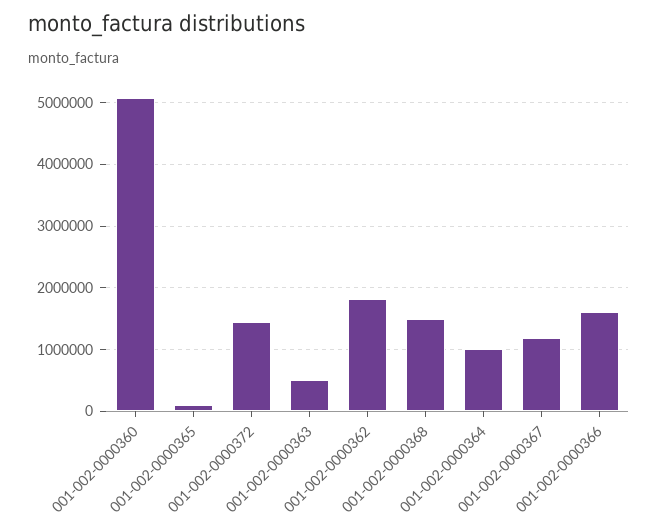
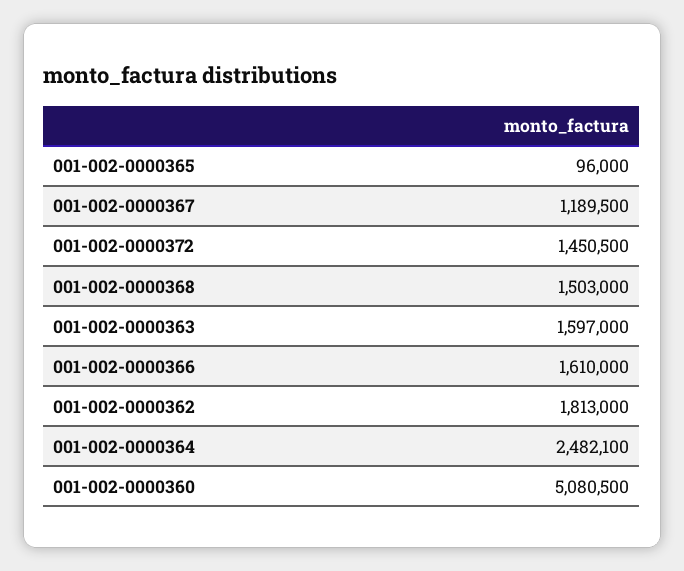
001-002-0000363: 500000 -> 1597000
001-002-0000364: 1000000 -> 2482100

